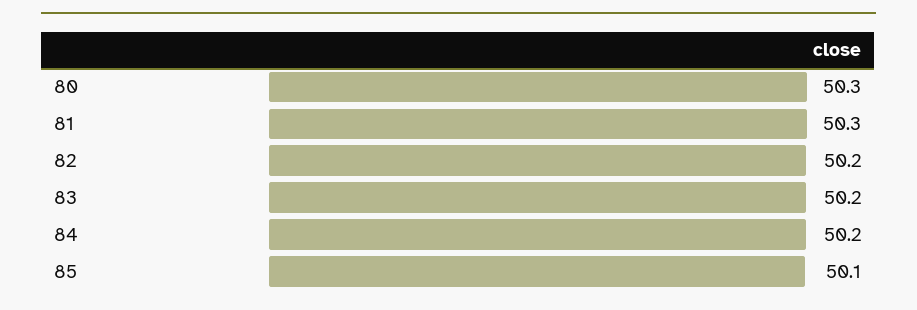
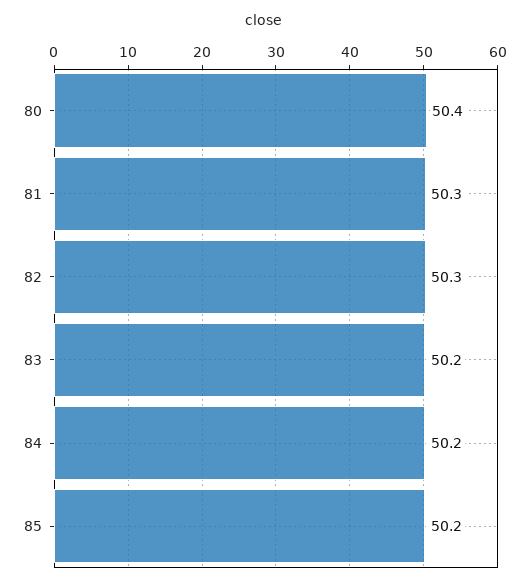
80: 50.3 -> 50.4
82: 50.2 -> 50.3
85: 50.1 -> 50.2

